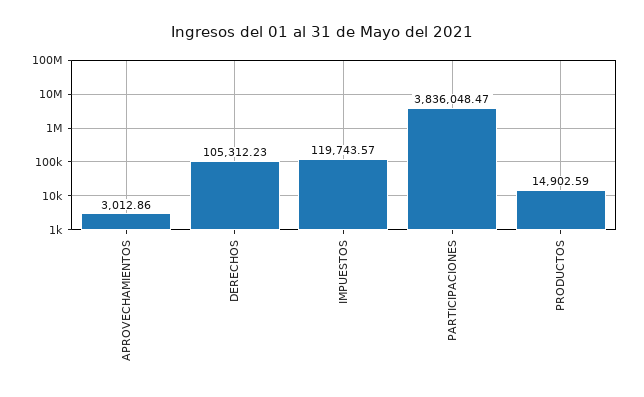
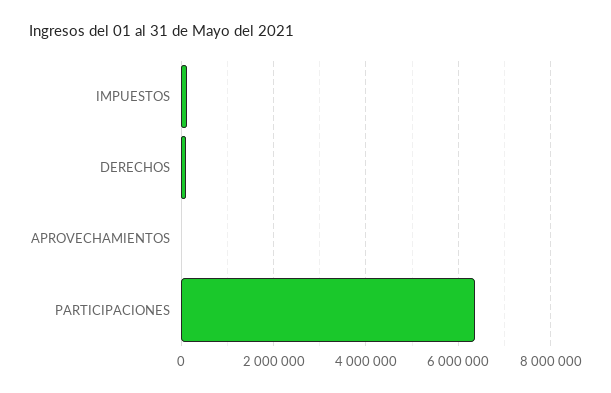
PARTICIPACIONES: 3836048.47 -> 6400000
PRODUCTOS: 14902.59 -> none

